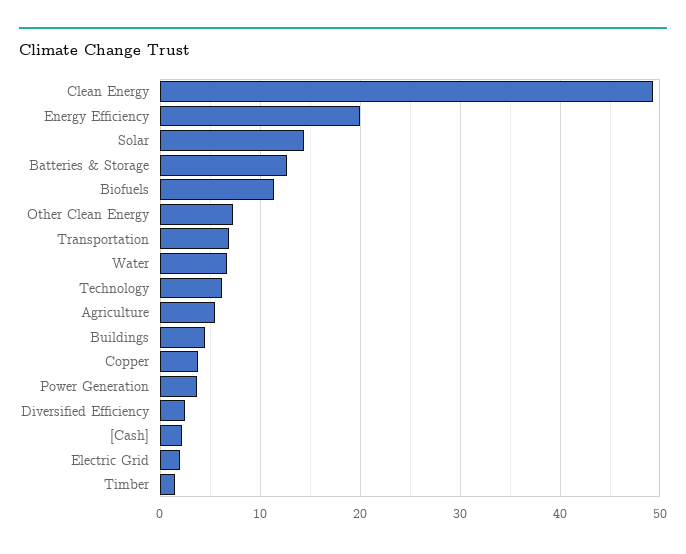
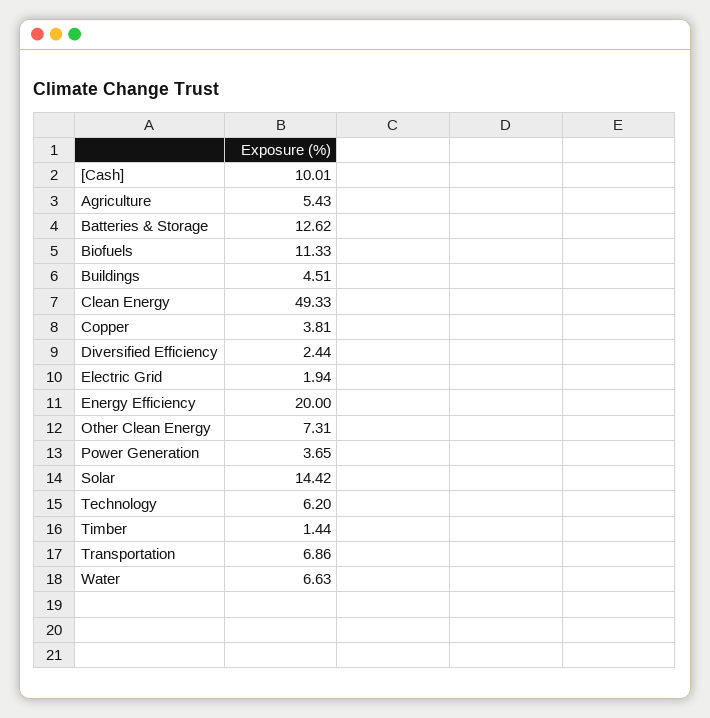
[Cash]: 2 -> 10.01

